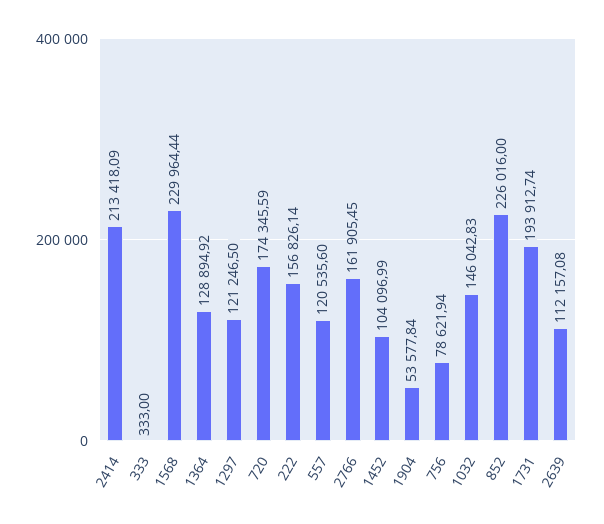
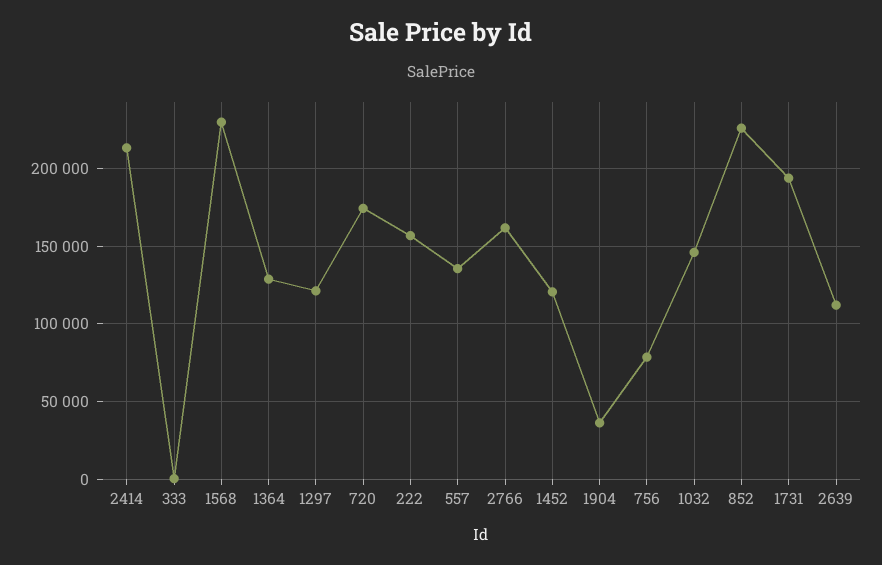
557: 120535.6 -> 135000
1452: 104096.99 -> 120000
1904: 53577.84 -> 35000

